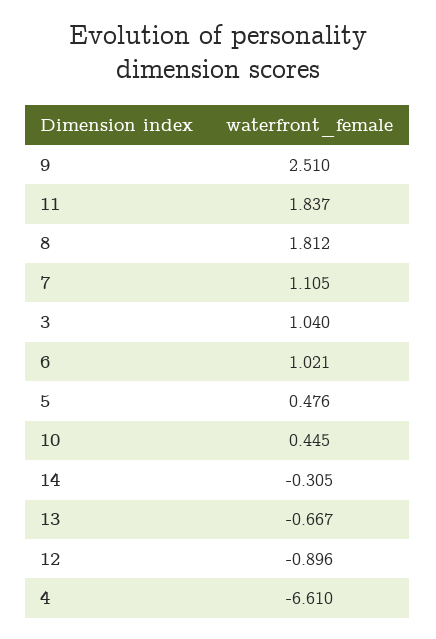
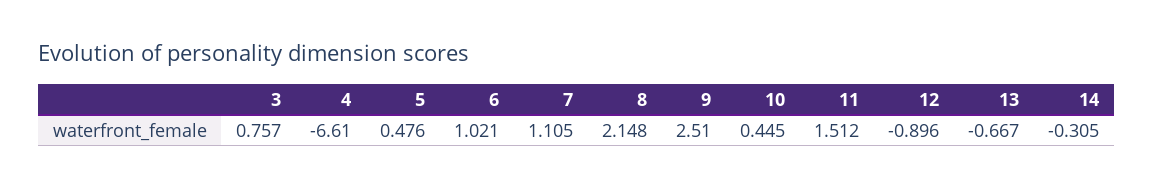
11: 1.837 -> 1.512
8: 1.812 -> 2.148
3: 1.04 -> 0.757

